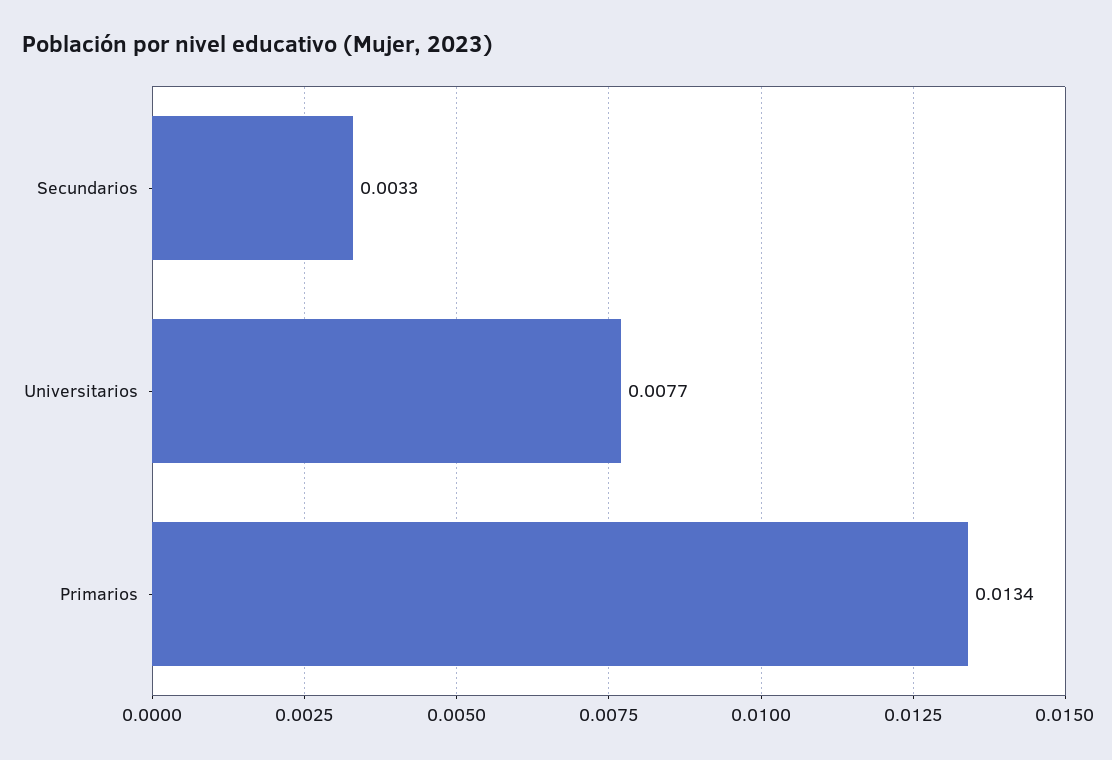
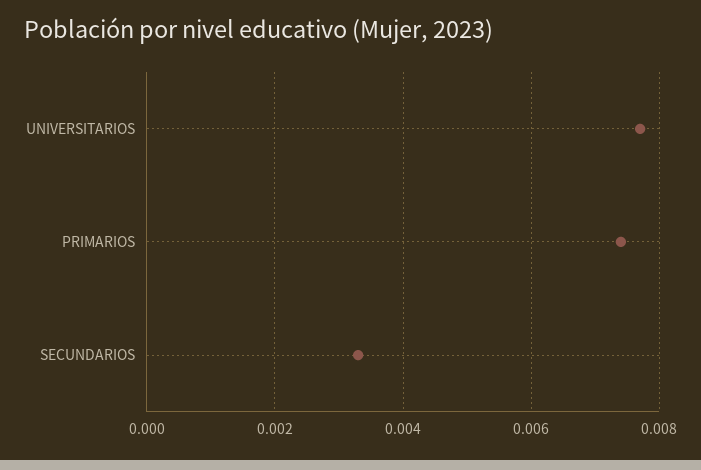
Primarios: 0.0134 -> 0.0075

